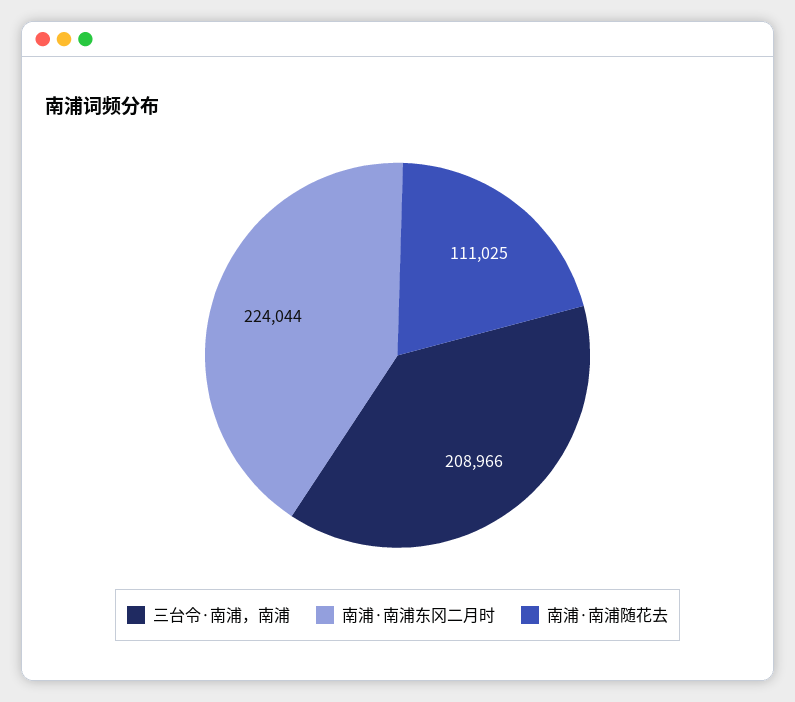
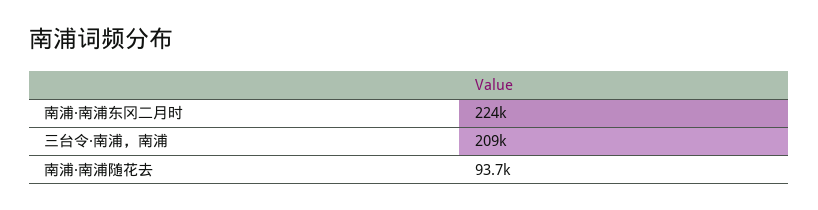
南浦·南浦随花去: 111025 -> 93700

